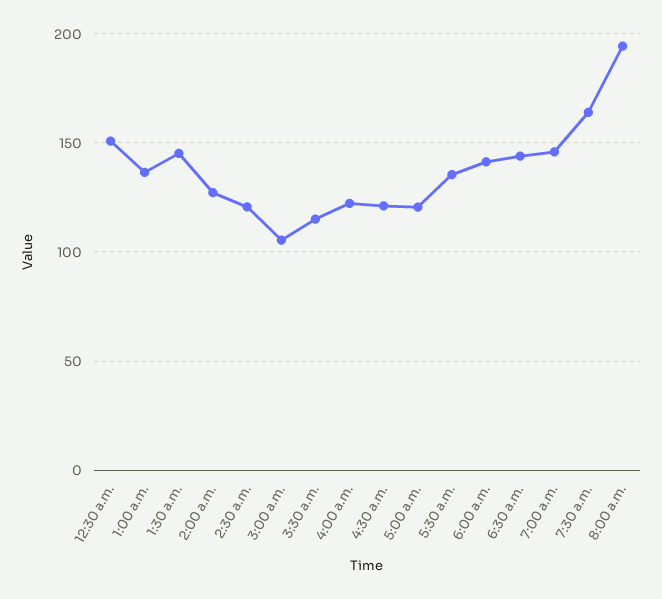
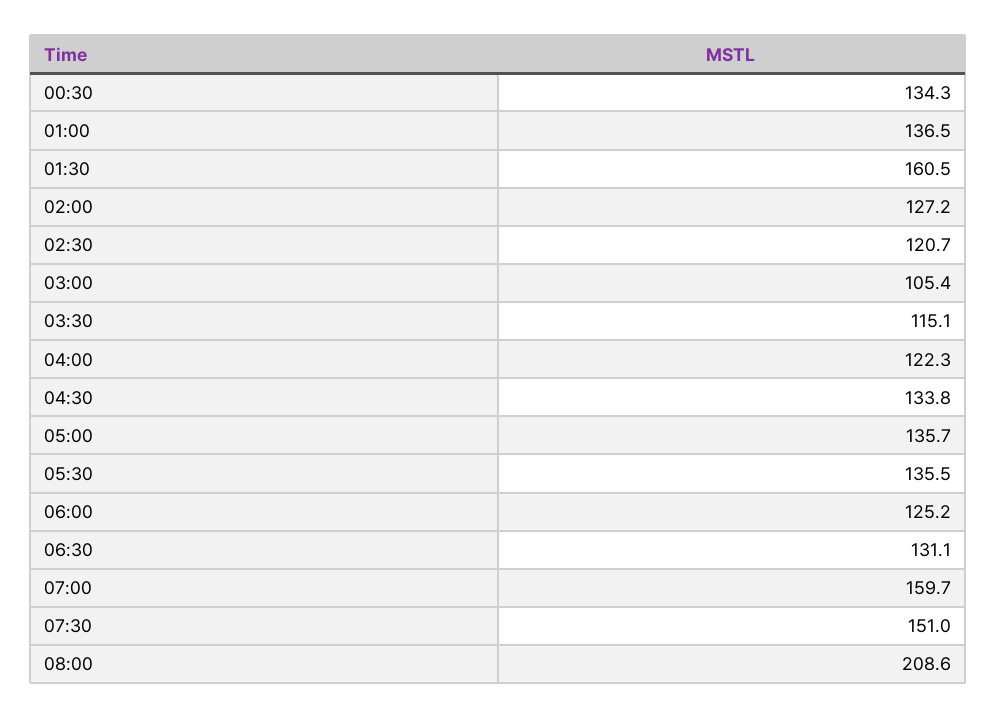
12:30 a.m.: 150 -> 134.3
1:30 a.m.: 145 -> 160.5
4:30 a.m.: 120 -> 133.8
5:00 a.m.: 120 -> 135.7
6:00 a.m.: 140 -> 125.2
6:30 a.m.: 145 -> 131.1
7:00 a.m.: 145 -> 159.7
7:30 a.m.: 165 -> 151
8:00 a.m.: 195 -> 208.6

